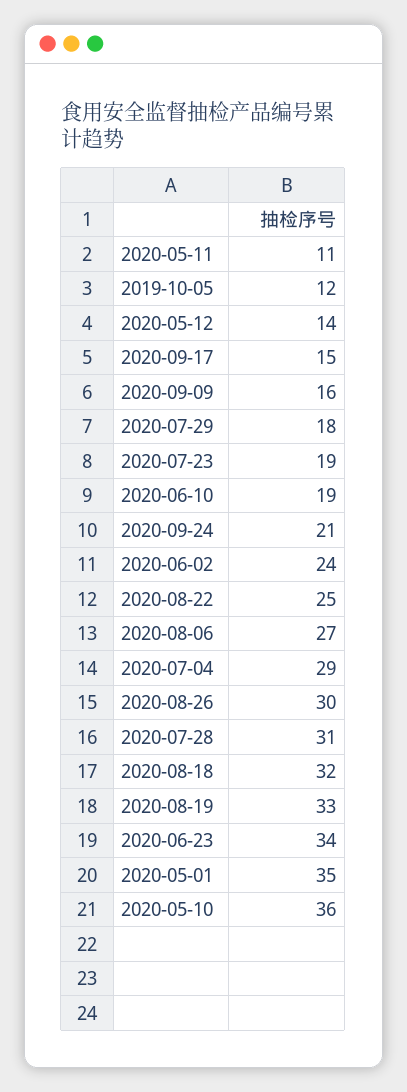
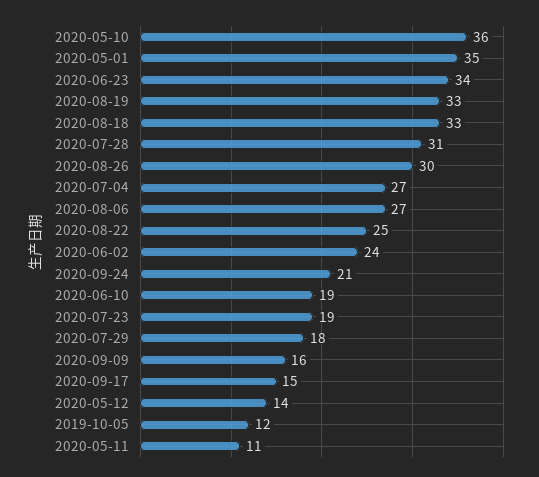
2020-07-04: 29 -> 27
2020-08-18: 32 -> 33

